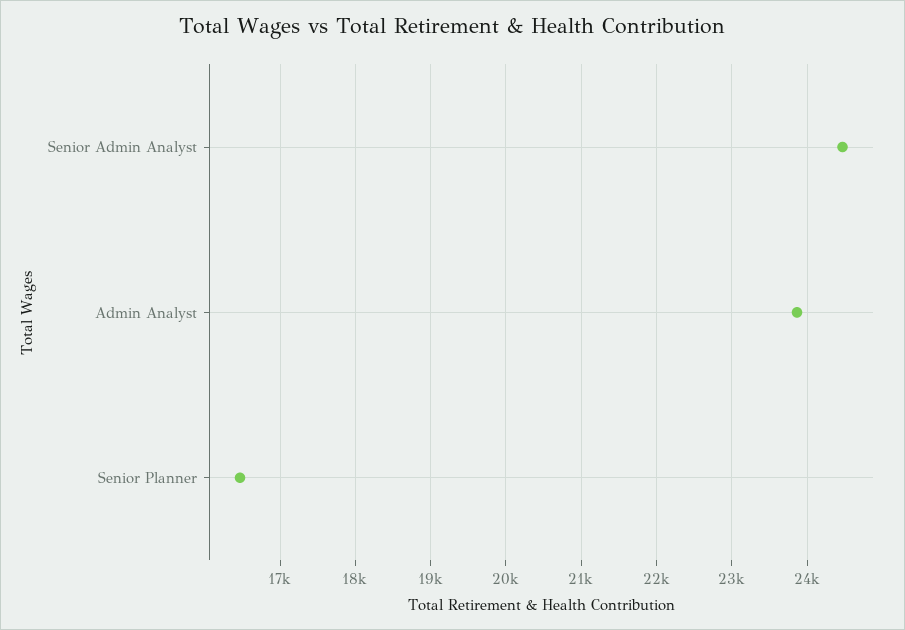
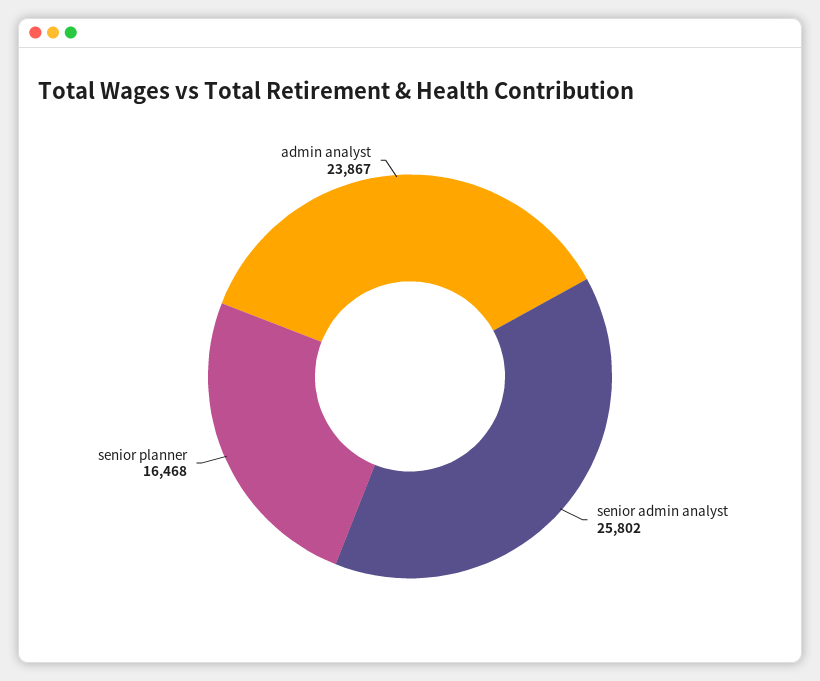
Senior Admin Analyst: 24500 -> 25802

